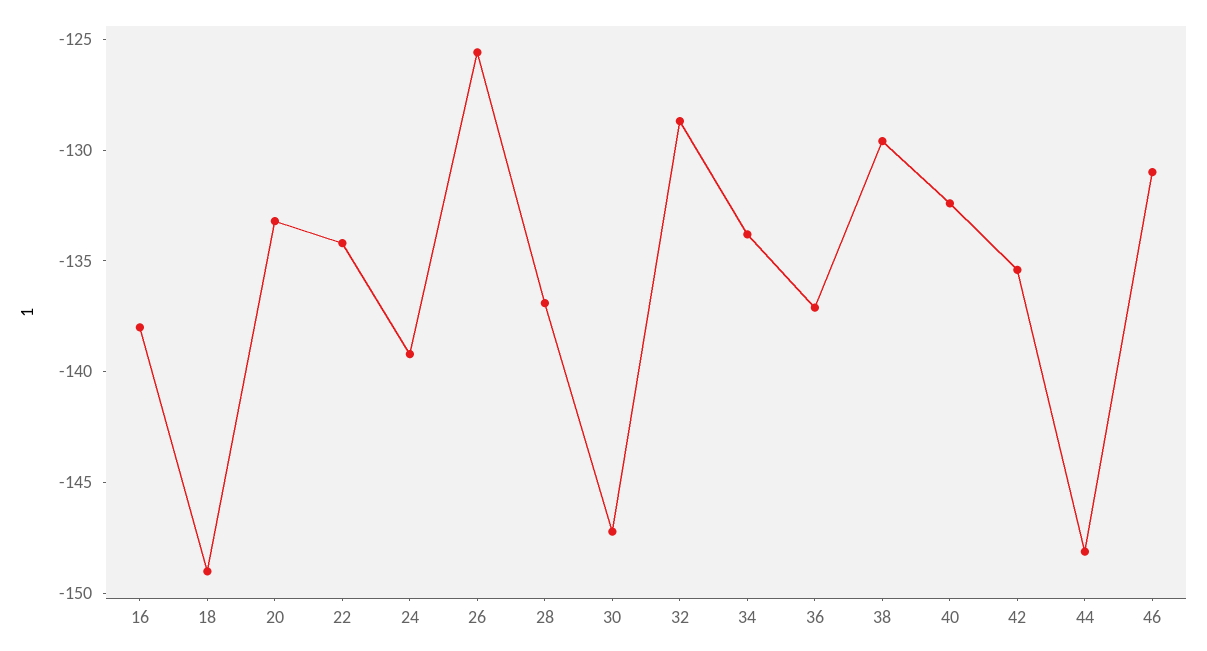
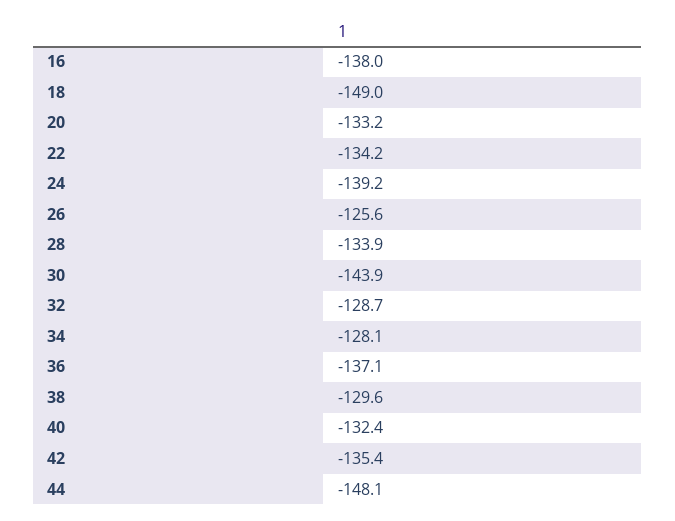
28: -137 -> -133.9
30: -147 -> -143.9
34: -134 -> -128.1
46: -131 -> none

